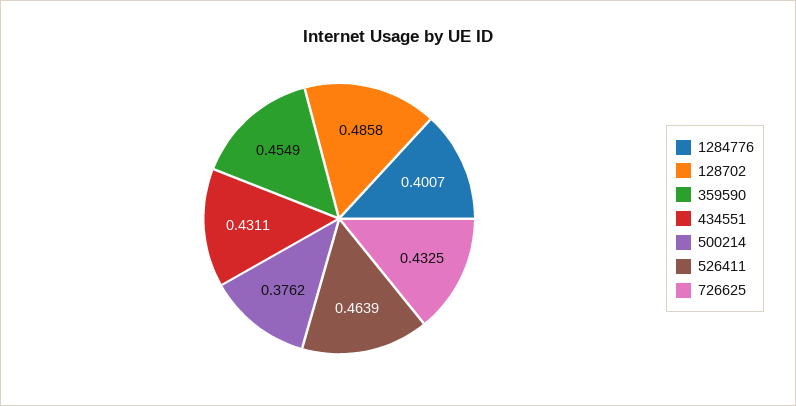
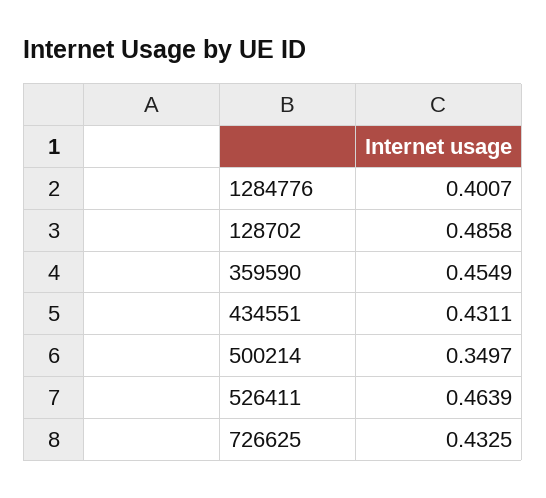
500214: 0.3762 -> 0.3497

